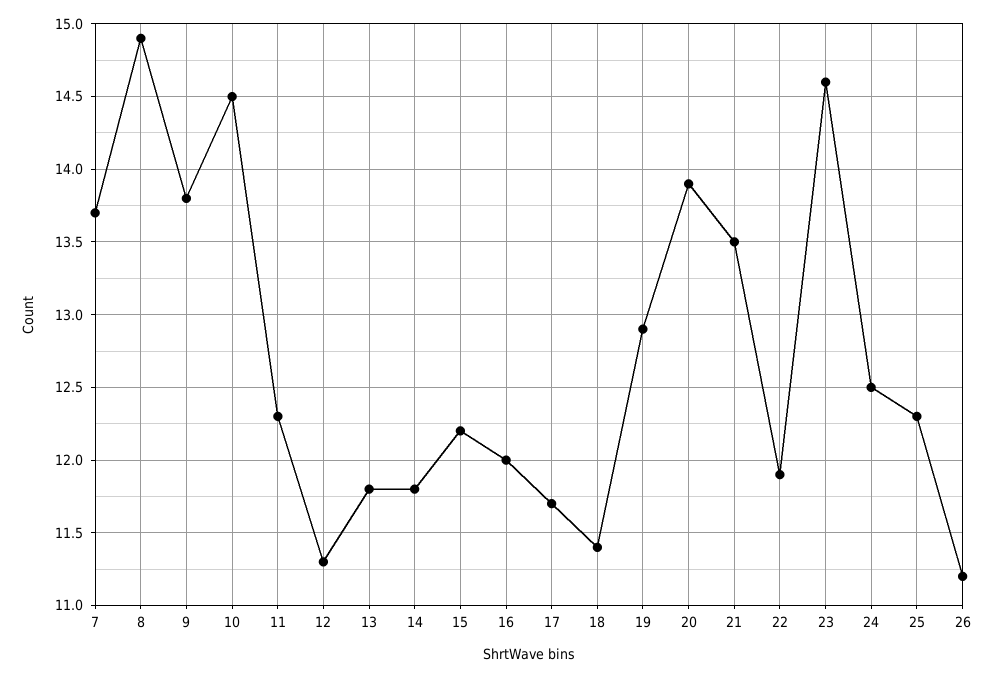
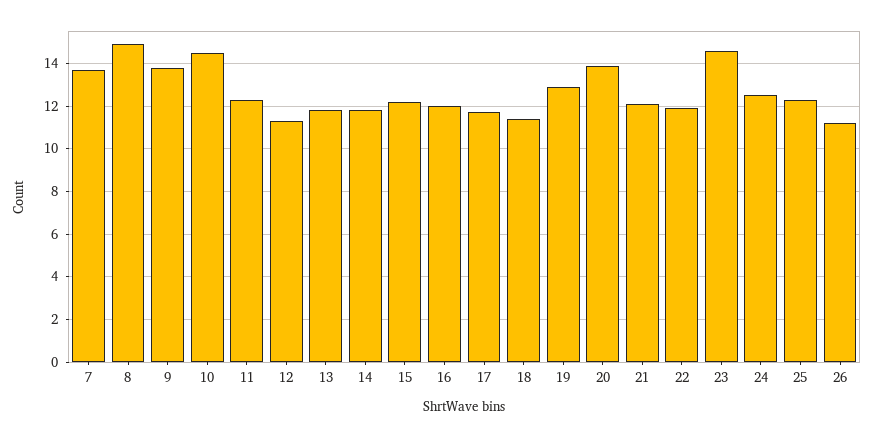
21: 13.5 -> 12

